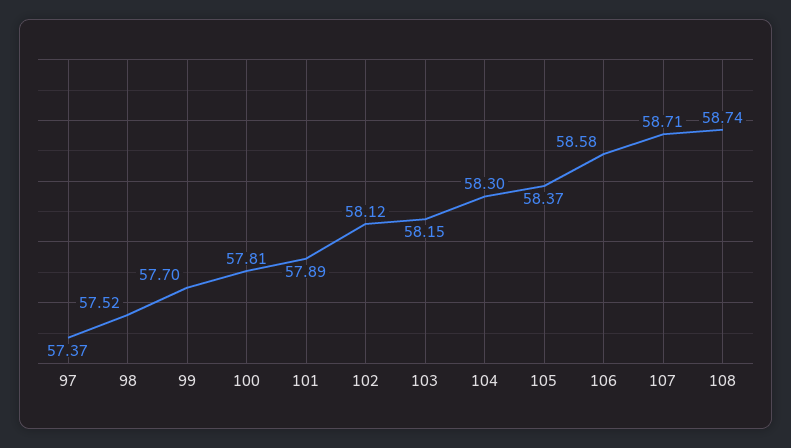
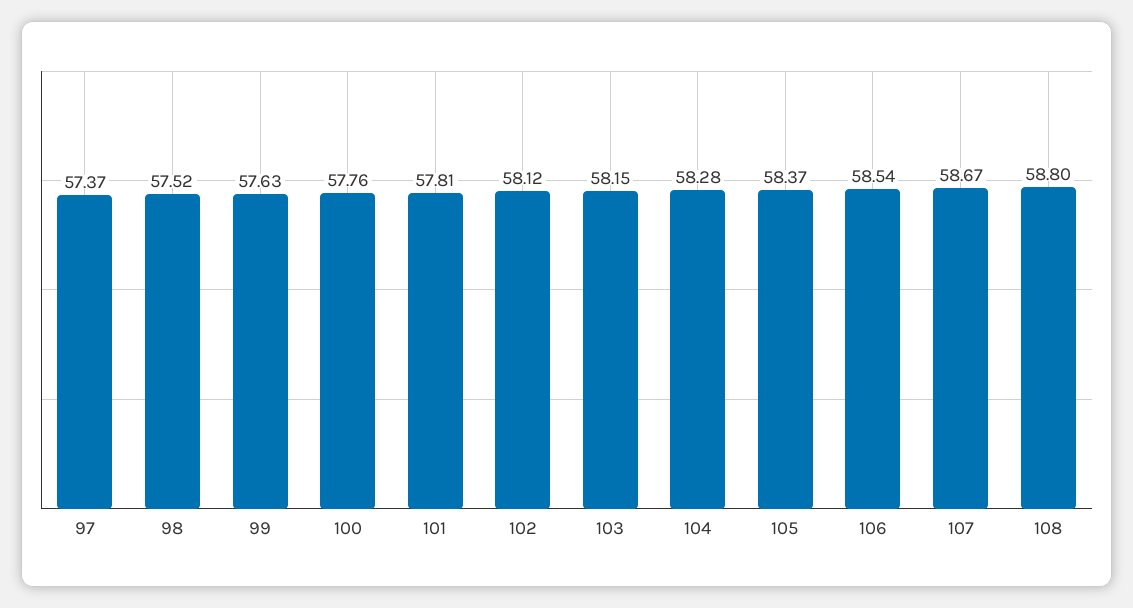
99: 57.7 -> 57.63
100: 57.81 -> 57.76
101: 57.89 -> 57.81
104: 58.3 -> 58.28
106: 58.58 -> 58.54
107: 58.71 -> 58.67
108: 58.74 -> 58.8

